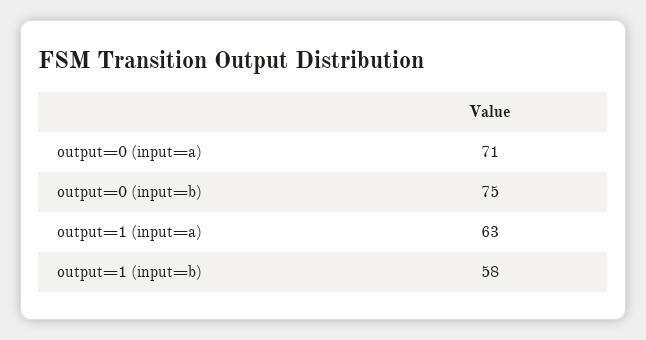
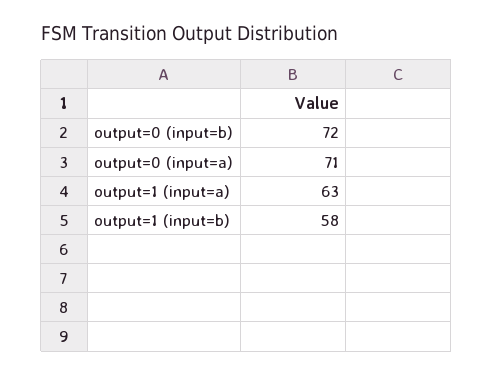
output=0 (input=b): 75 -> 72

